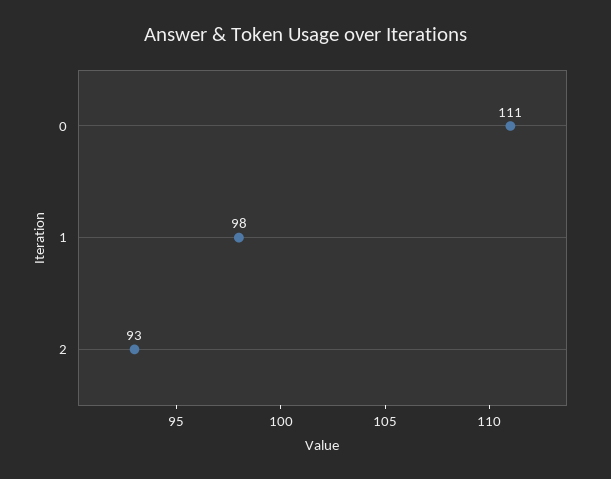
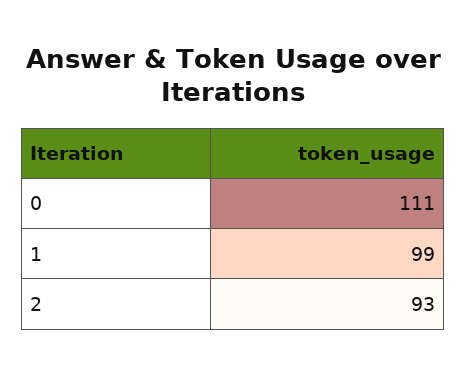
1: 98 -> 99

